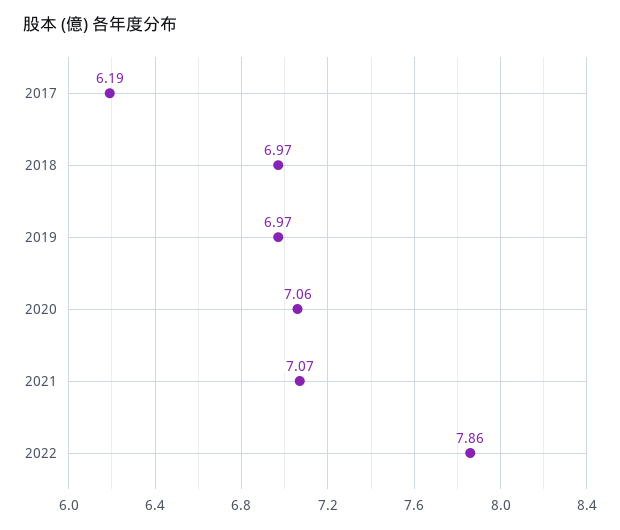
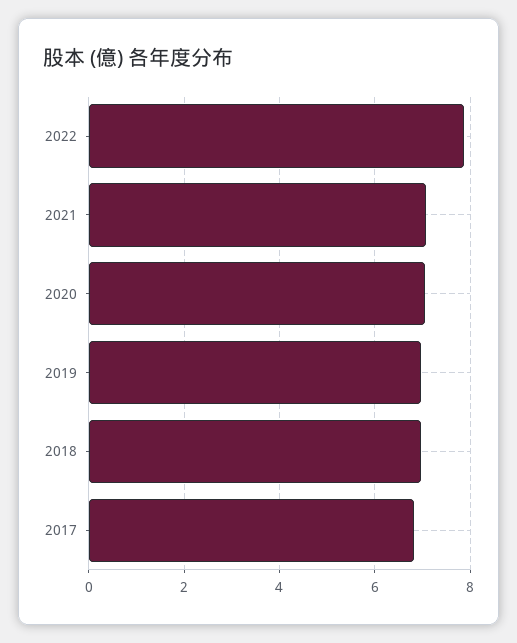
2017: 6.19 -> 6.8

